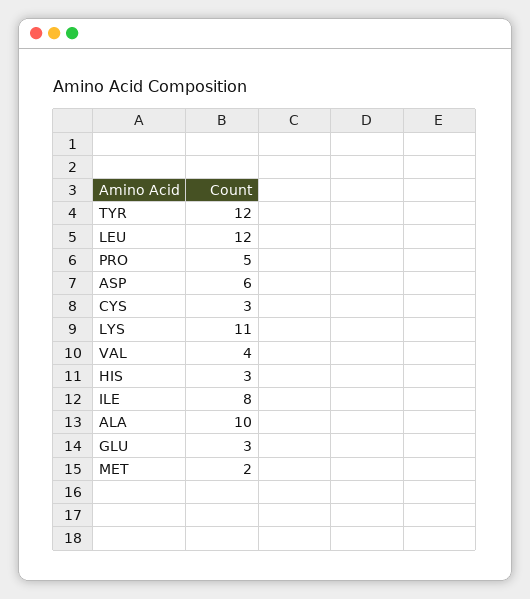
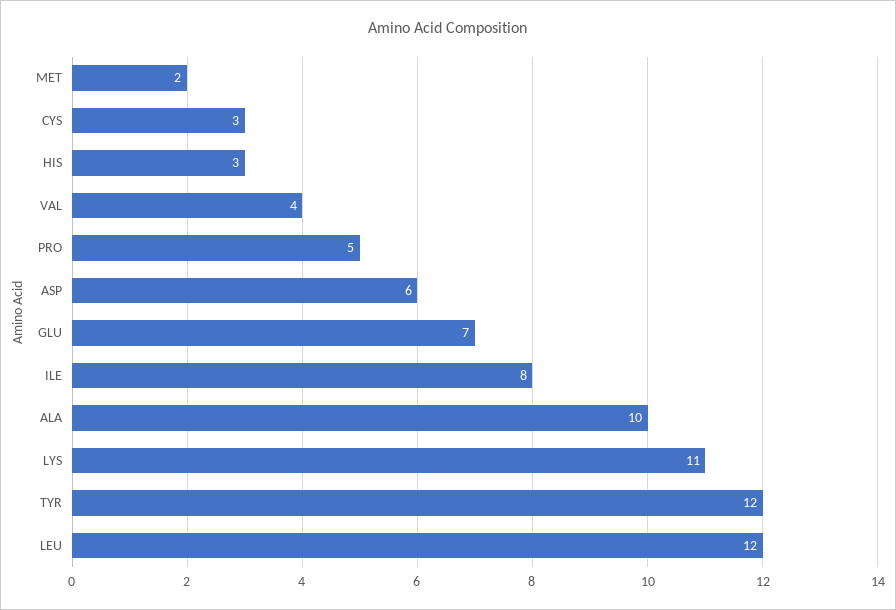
GLU: 3 -> 7

